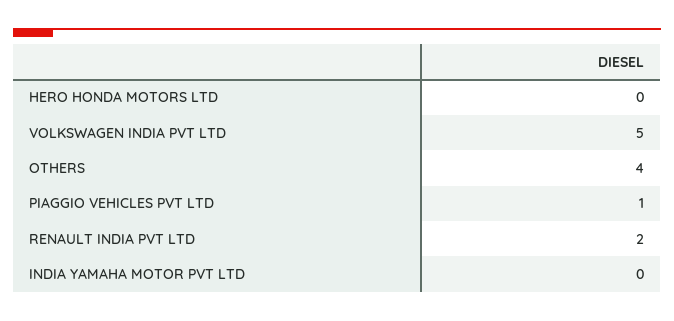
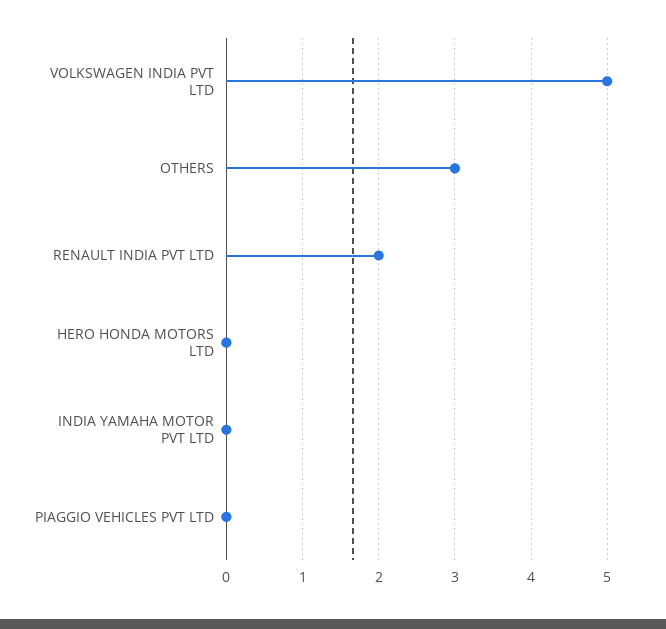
OTHERS: 4 -> 3
PIAGGIO VEHICLES PVT LTD: 1 -> 0

